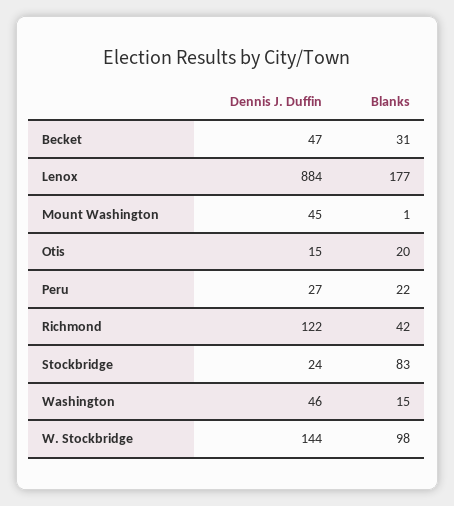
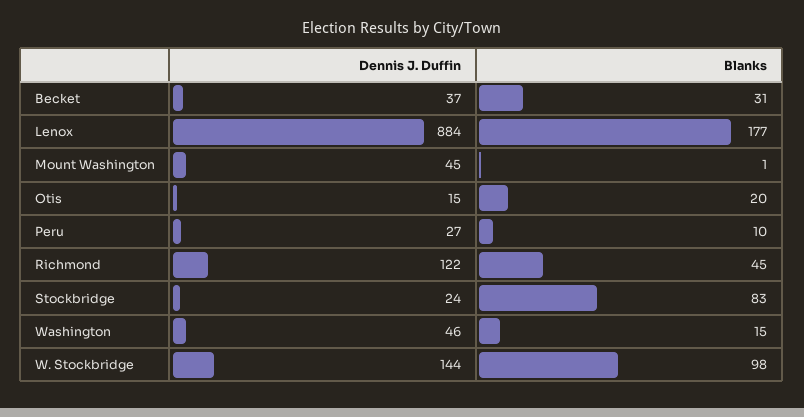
Dennis J. Duffin, Becket: 47 -> 37
Blanks, Peru: 22 -> 10
Blanks, Richmond: 42 -> 45

